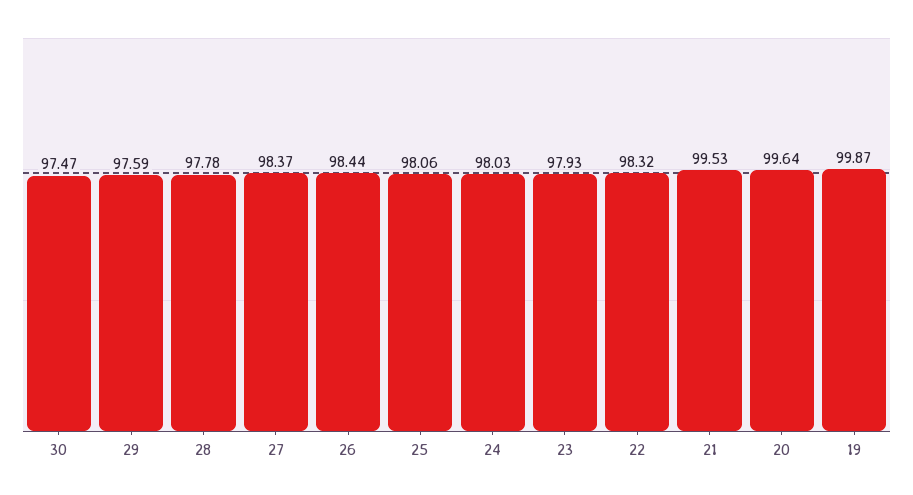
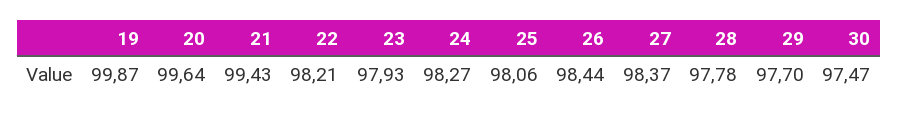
29: 97.59 -> 97.7
24: 98.03 -> 98.27
22: 98.32 -> 98.21
21: 99.53 -> 99.43

